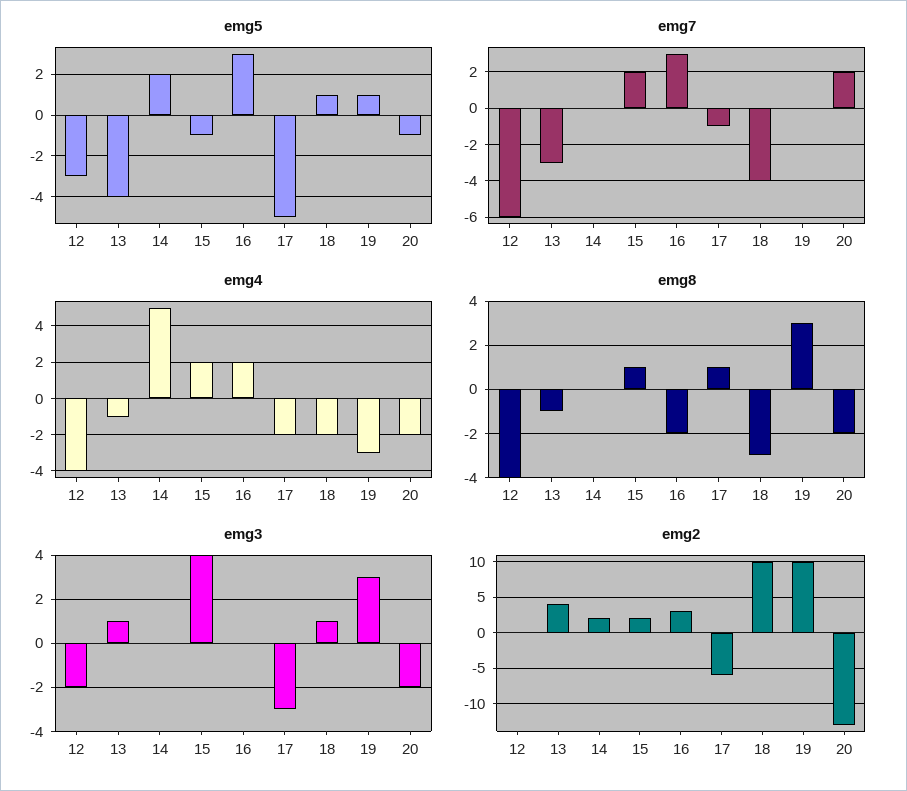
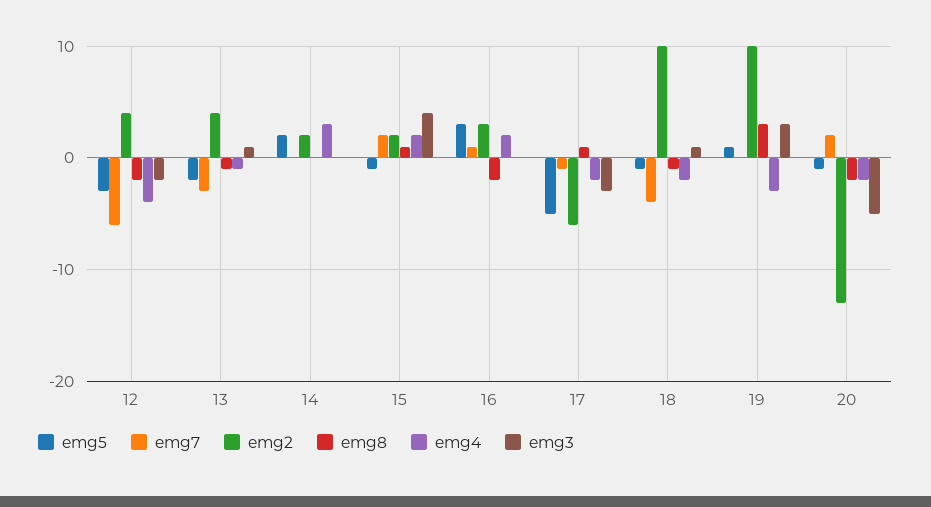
emg5, 13: -4 -> -2
emg5, 18: 1 -> -1
emg7, 16: 3 -> 1
emg4, 14: 5 -> 3
emg8, 12: -4 -> -2
emg8, 18: -3 -> -1
emg3, 20: -2 -> -5
emg2, 12: 0 -> 4

